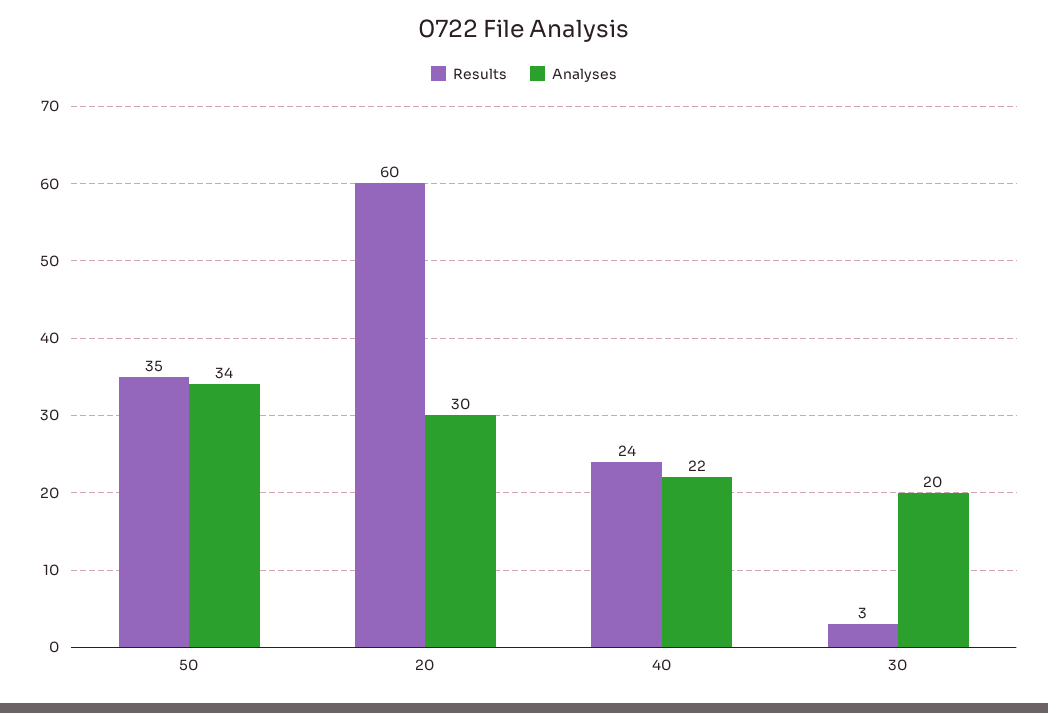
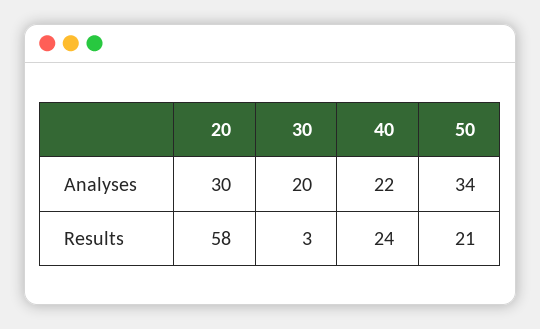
Results, 50: 35 -> 21
Results, 20: 60 -> 58

